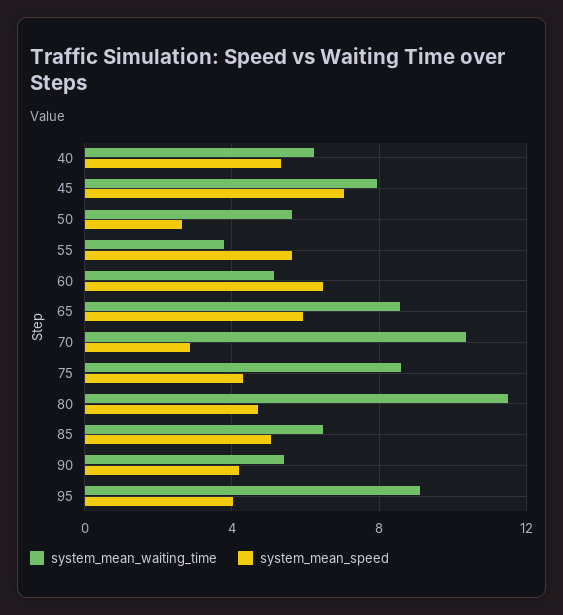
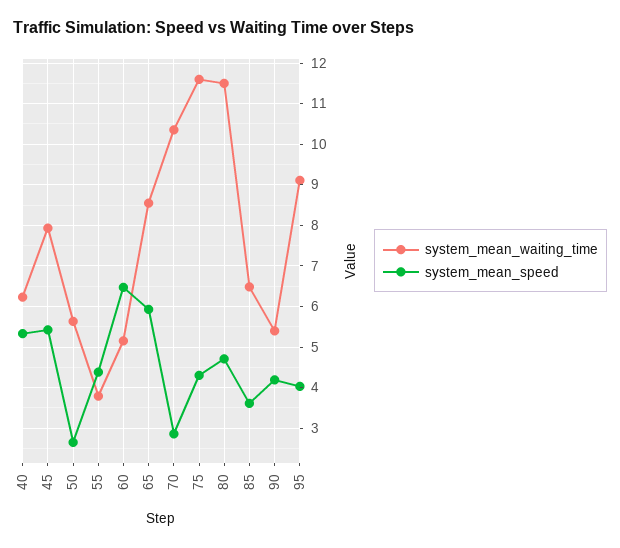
system_mean_speed, 45: 7 -> 5.4
system_mean_speed, 55: 5.5 -> 4.4
system_mean_waiting_time, 75: 8.5 -> 11.6
system_mean_speed, 85: 5 -> 3.6

